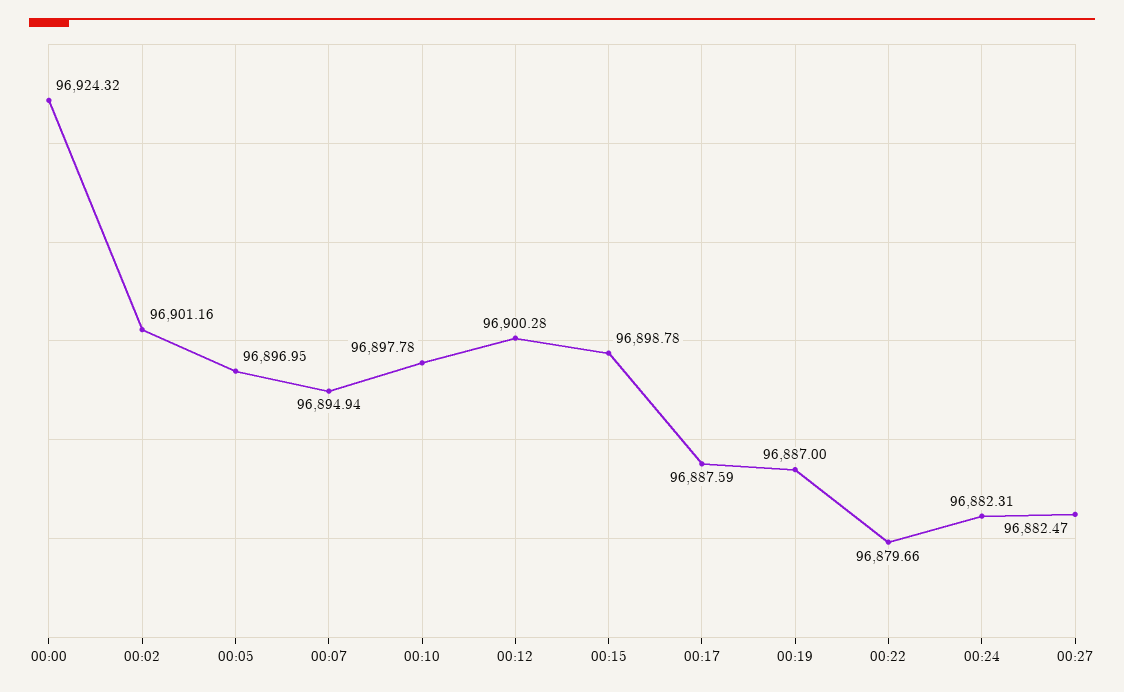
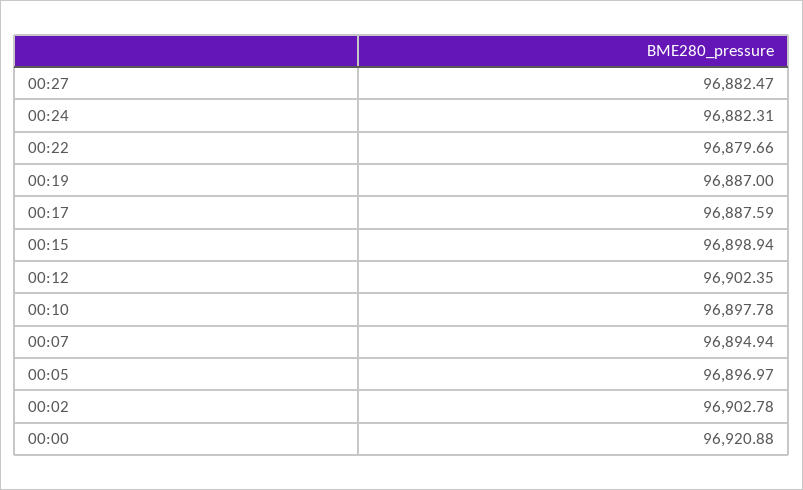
00:00: 96924.32 -> 96920.88
00:02: 96901.16 -> 96902.78
00:05: 96896.95 -> 96896.97
00:12: 96900.28 -> 96902.35
00:15: 96898.78 -> 96898.94

